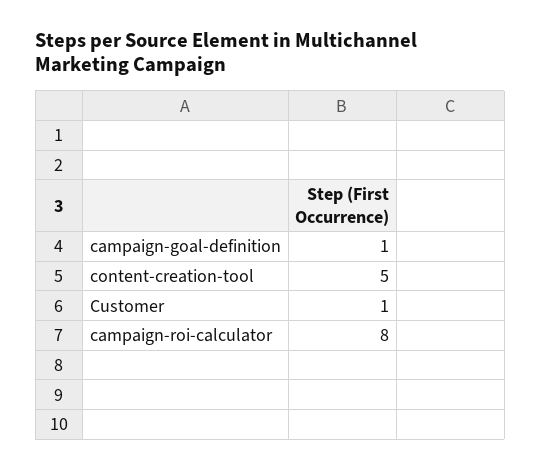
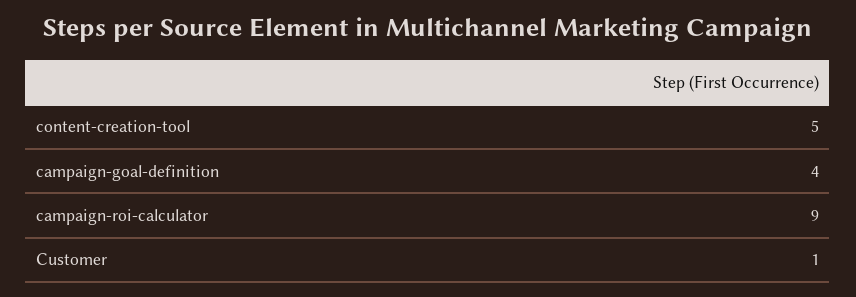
campaign-goal-definition: 1 -> 4
campaign-roi-calculator: 8 -> 9

